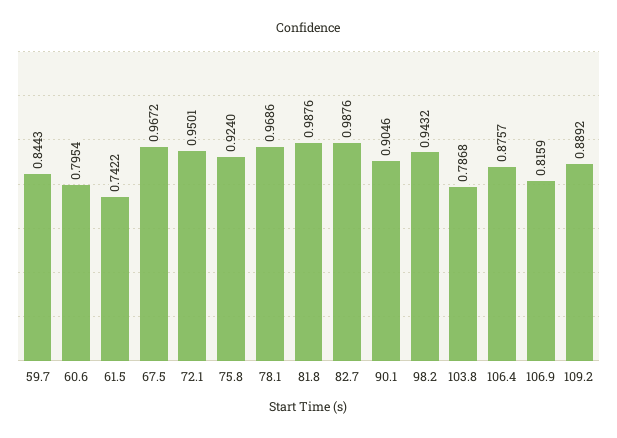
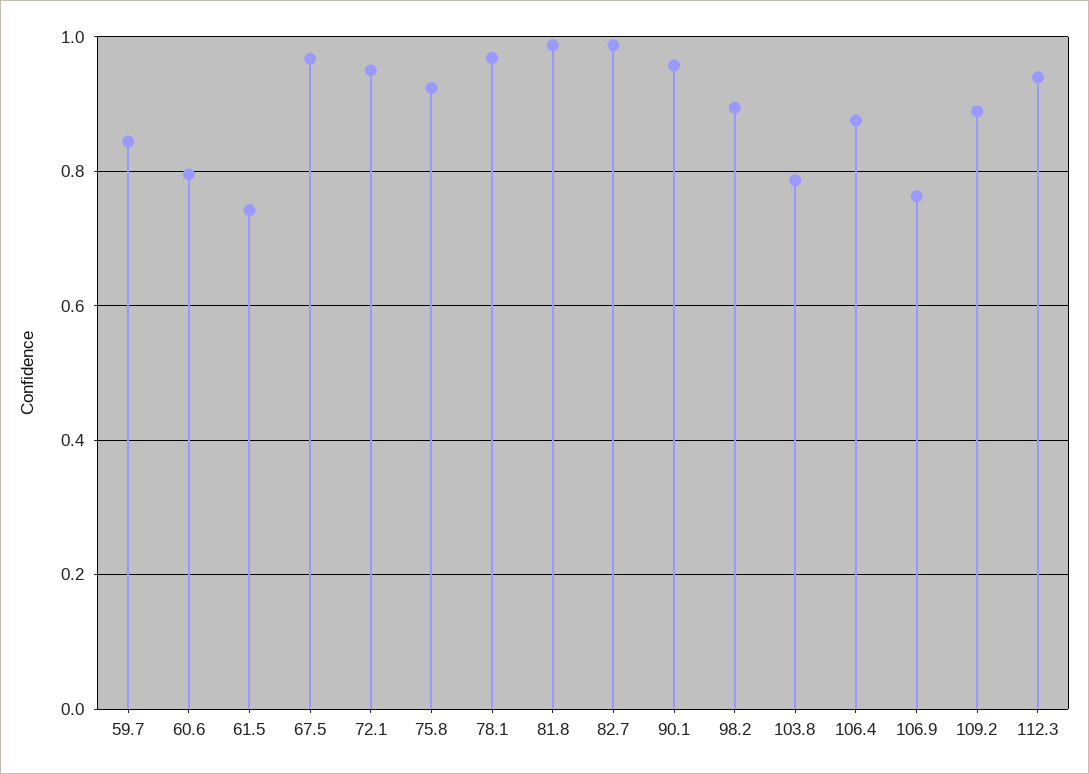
90.1: 0.9046 -> 0.96
98.2: 0.9432 -> 0.9
106.9: 0.8159 -> 0.76
112.3: none -> 0.94

